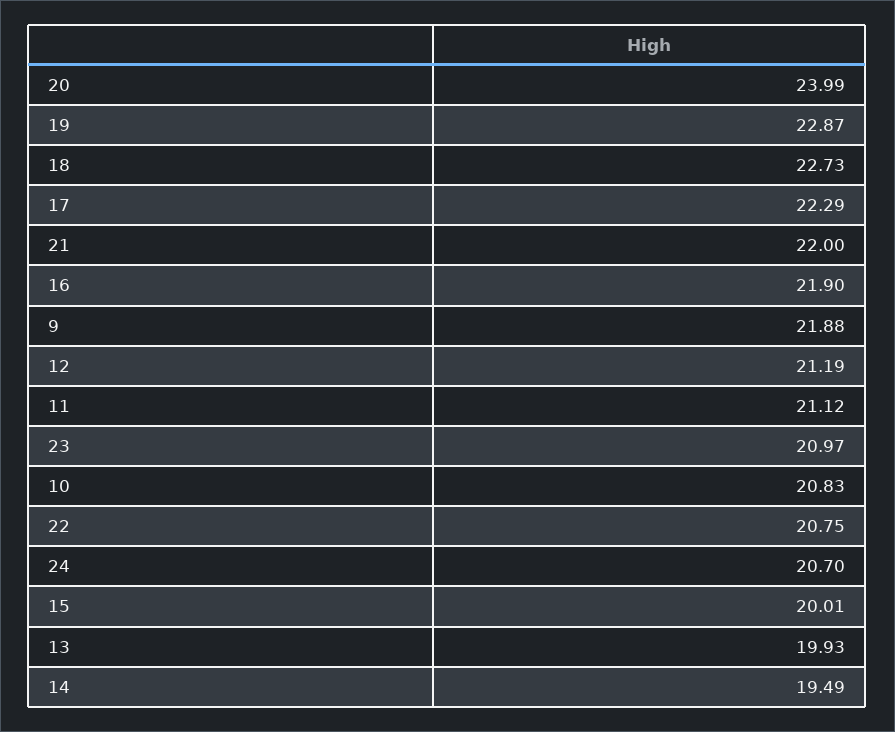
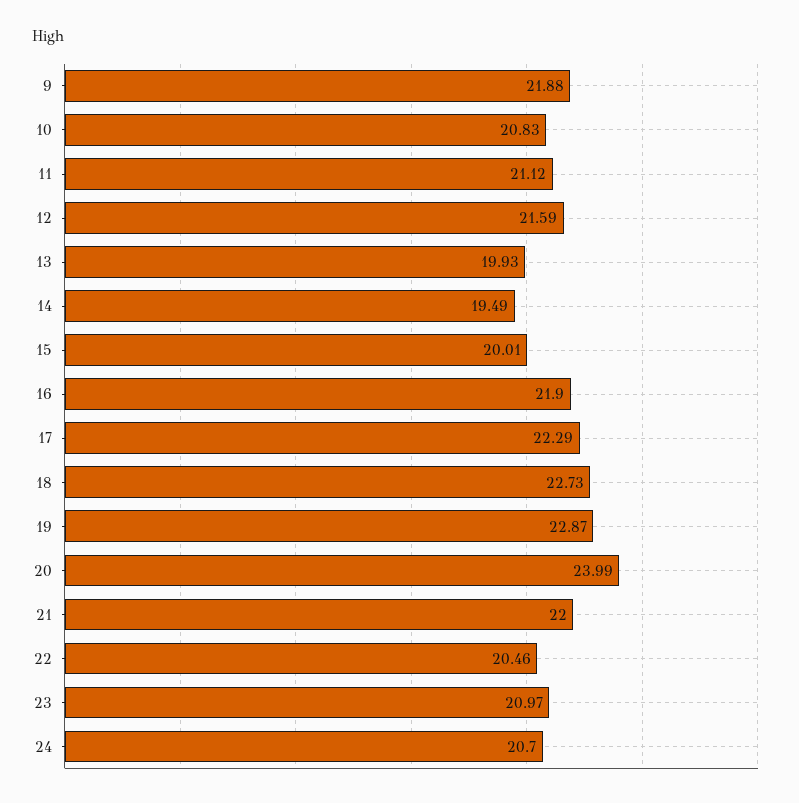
12: 21.19 -> 21.59
22: 20.75 -> 20.46

